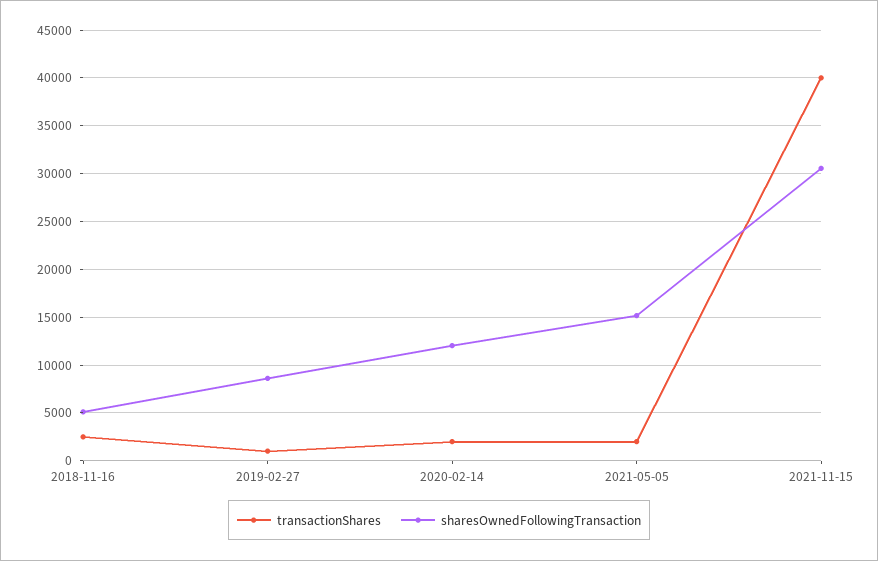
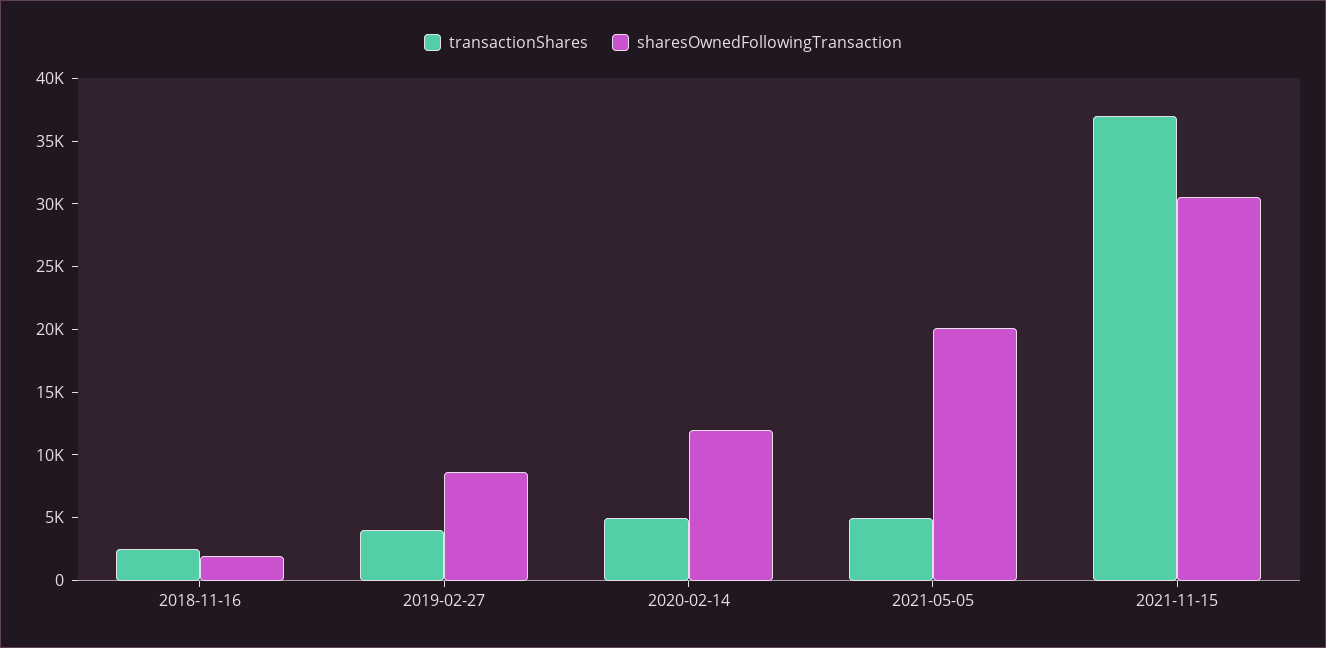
sharesOwnedFollowingTransaction, 2018-11-16: 5000 -> 2000
transactionShares, 2019-02-27: 1000 -> 4000
transactionShares, 2020-02-14: 2000 -> 5000
transactionShares, 2021-05-05: 2000 -> 5000
sharesOwnedFollowingTransaction, 2021-05-05: 15000 -> 20000
transactionShares, 2021-11-15: 40000 -> 37000

